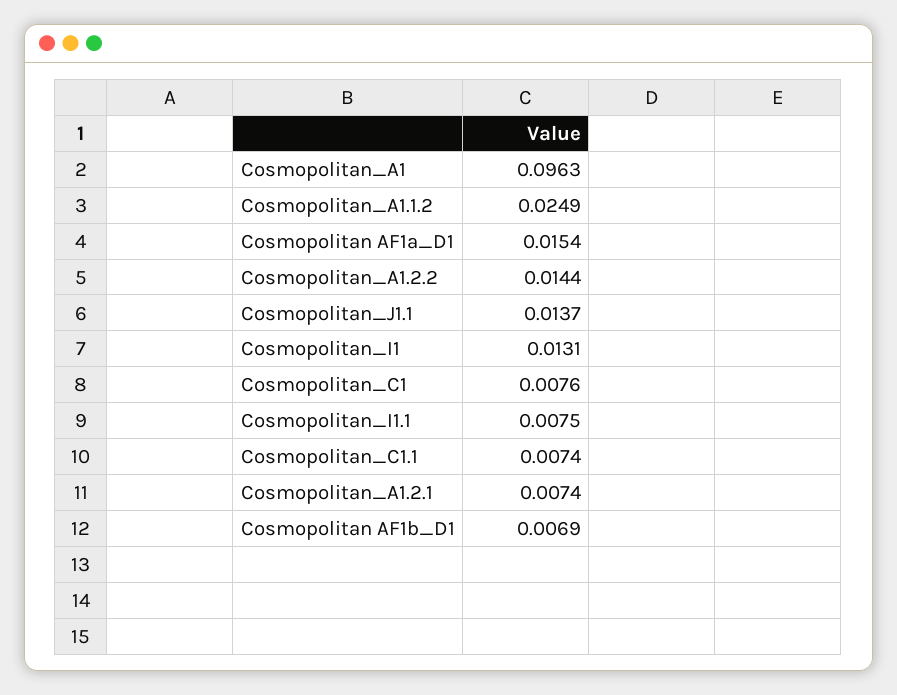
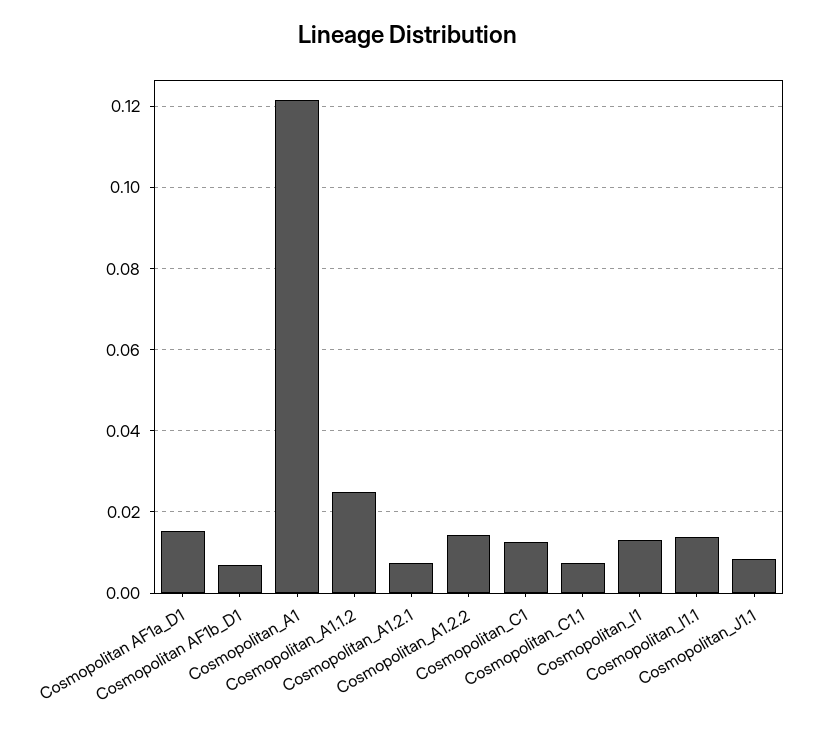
Cosmopolitan_A1: 0.0963 -> 0.122
Cosmopolitan_J1.1: 0.0137 -> 0.008
Cosmopolitan_C1: 0.0076 -> 0.012
Cosmopolitan_I1.1: 0.0075 -> 0.014

